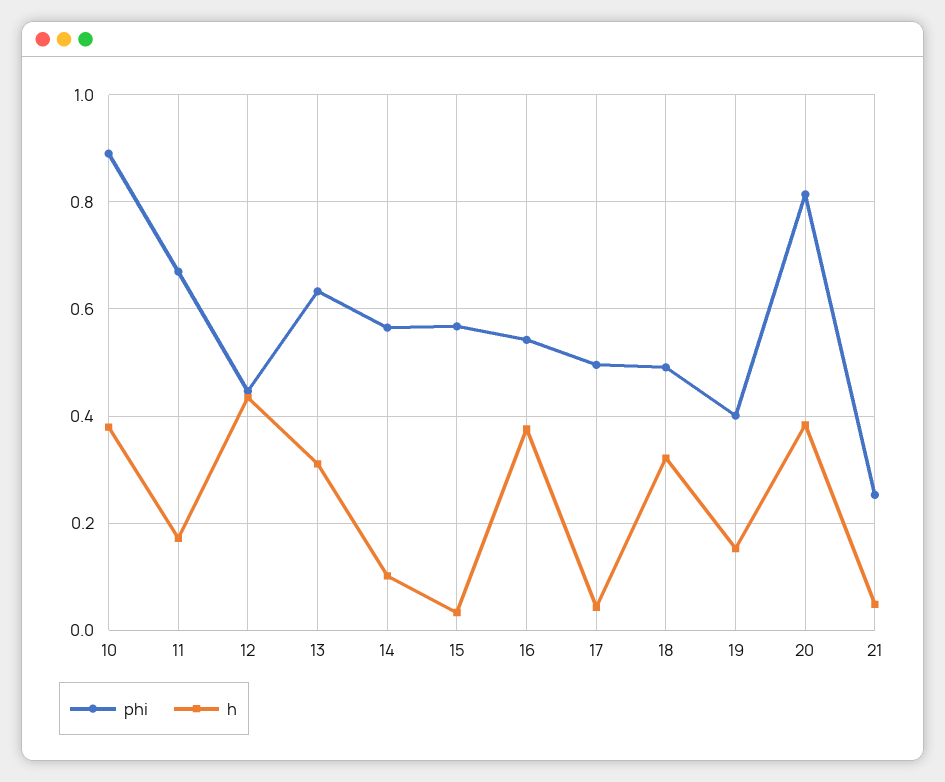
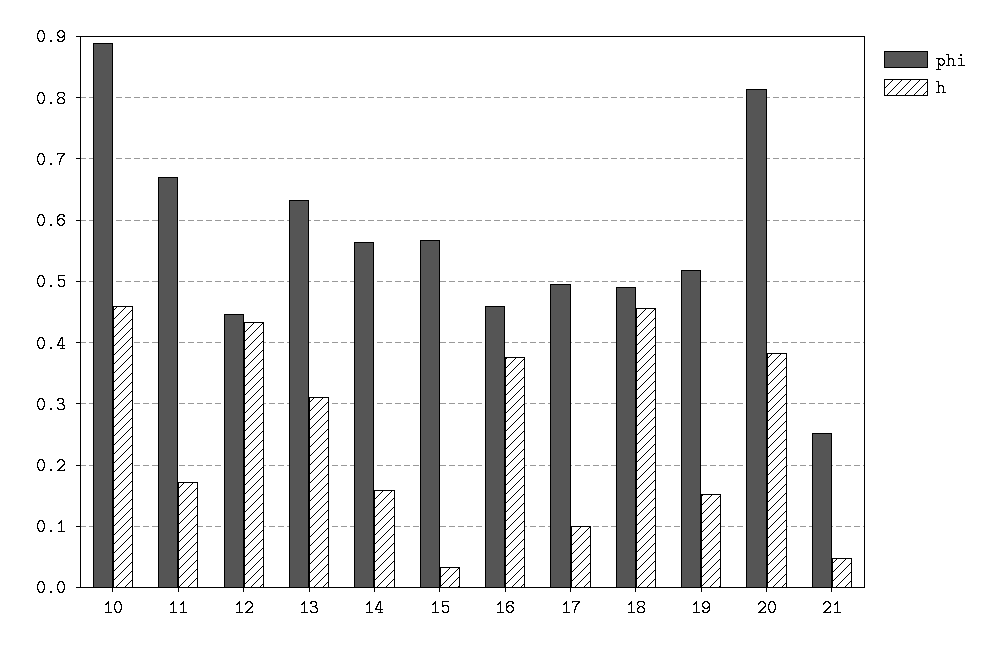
h, 10: 0.38 -> 0.46
h, 14: 0.1 -> 0.16
phi, 16: 0.54 -> 0.46
h, 17: 0.04 -> 0.1
h, 18: 0.32 -> 0.46
phi, 19: 0.4 -> 0.52

